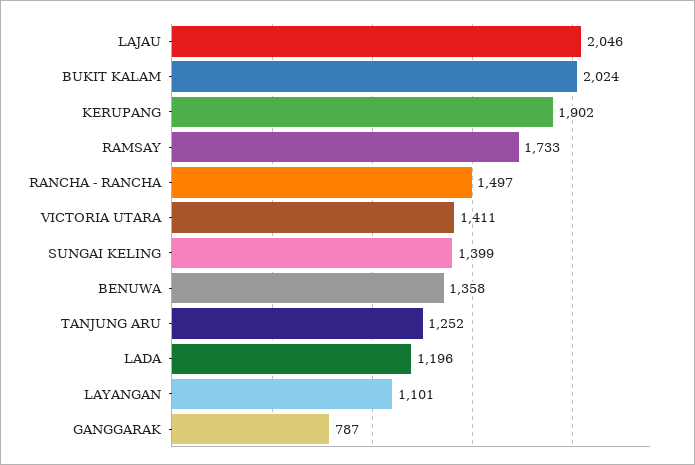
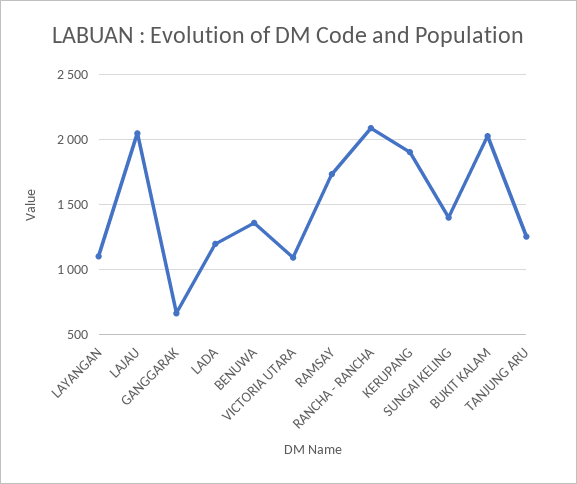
RANCHA - RANCHA: 1497 -> 2100
VICTORIA UTARA: 1411 -> 1100
GANGGARAK: 787 -> 650

